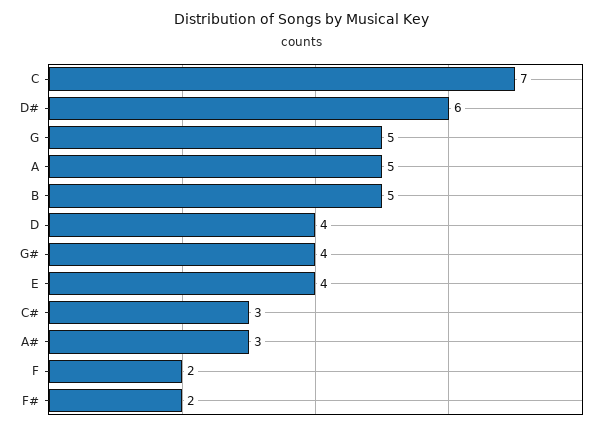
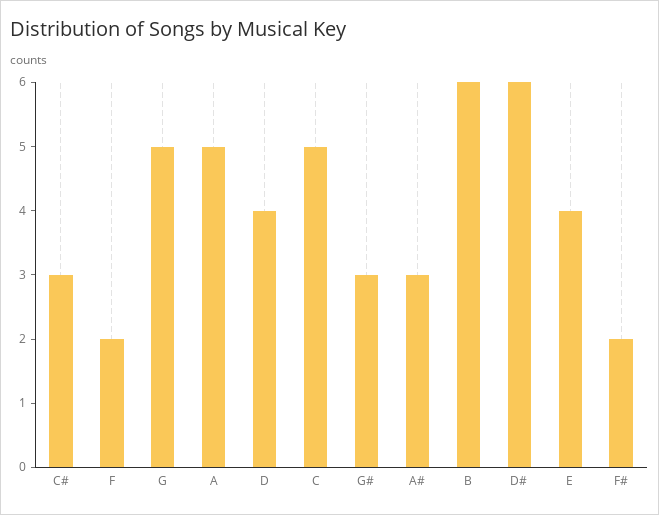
C: 7 -> 5
B: 5 -> 6
G#: 4 -> 3

